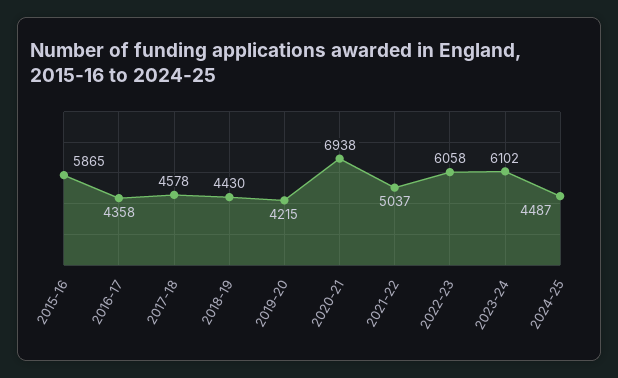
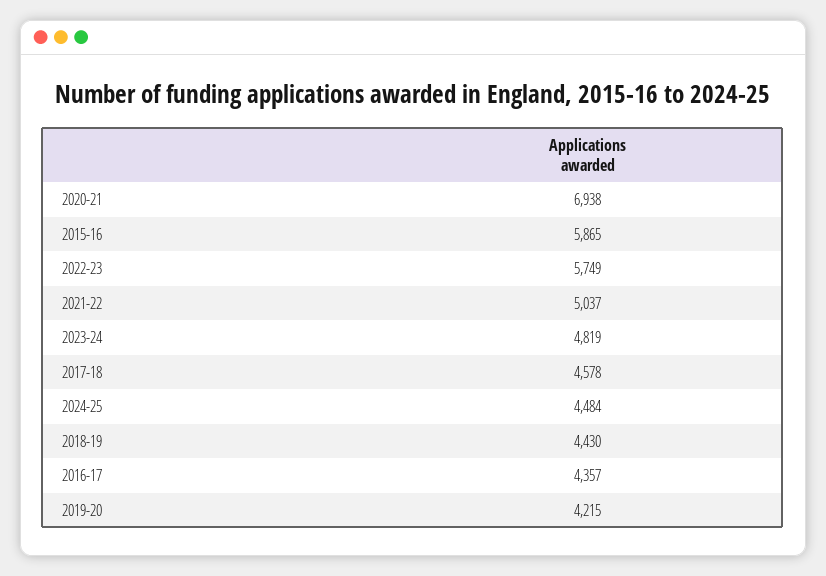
2016-17: 4358 -> 4357
2022-23: 6058 -> 5749
2023-24: 6102 -> 4819
2024-25: 4487 -> 4484

